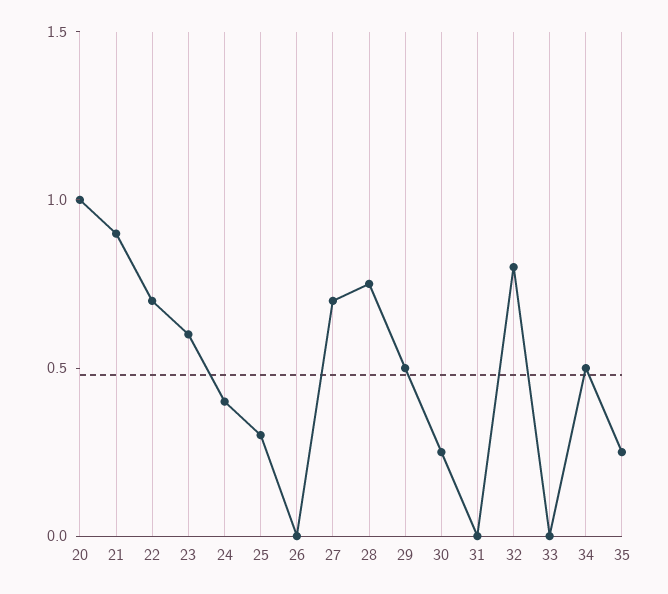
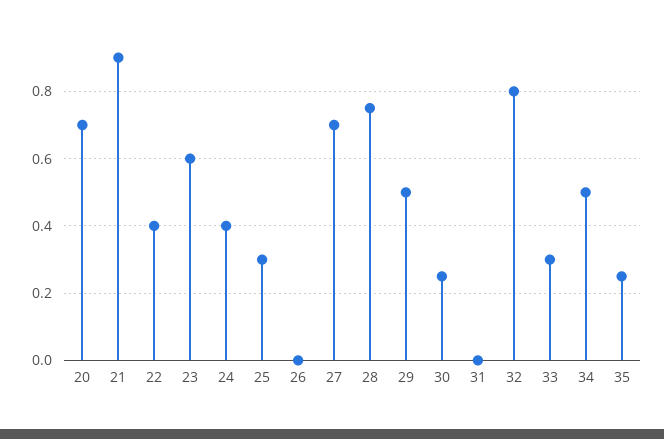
20: 1 -> 0.7
22: 0.7 -> 0.4
33: 0 -> 0.3

